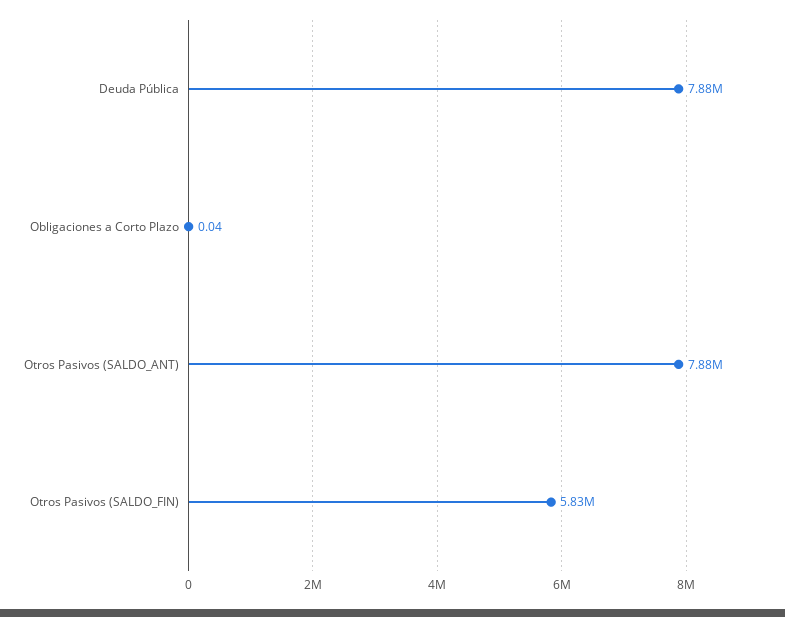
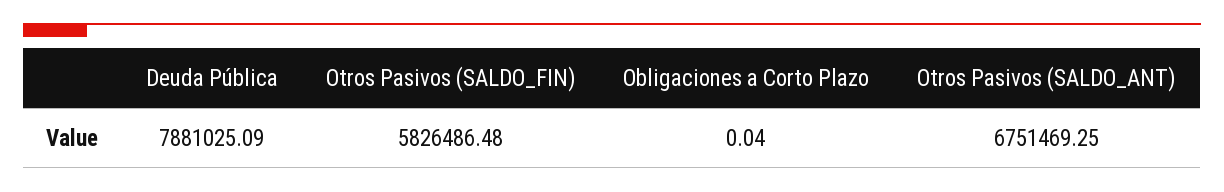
Otros Pasivos (SALDO_ANT): 7880000 -> 6751469.25

